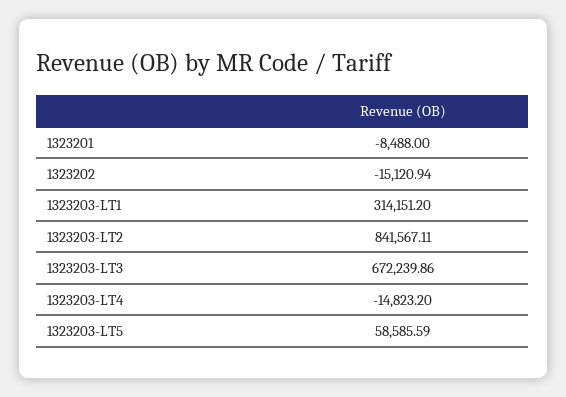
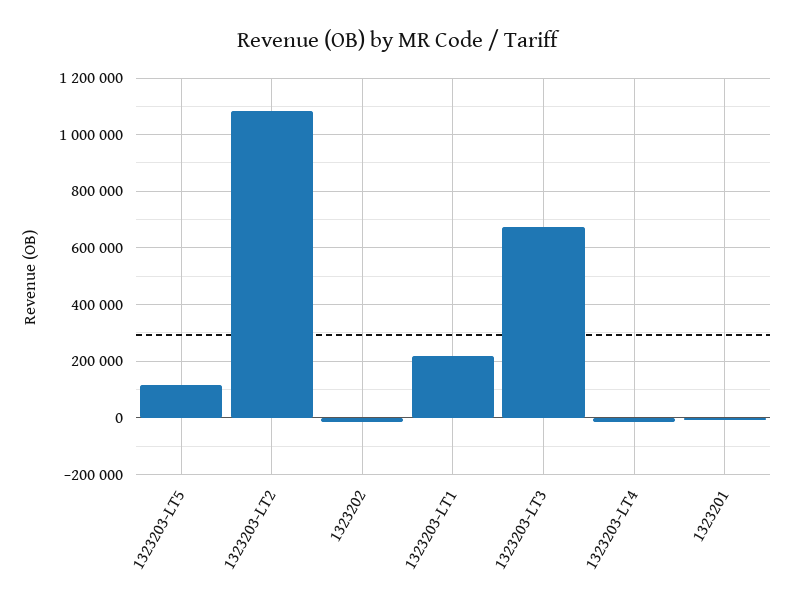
1323203-LT1: 314151.2 -> 225000
1323203-LT2: 841567.11 -> 1075000
1323203-LT5: 58585.59 -> 125000

